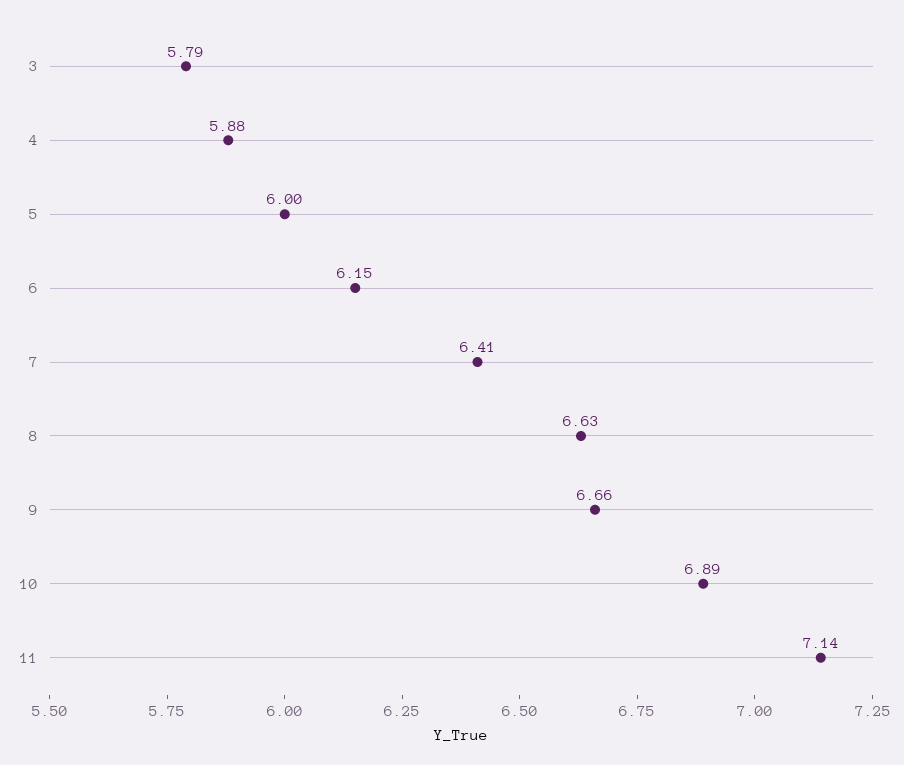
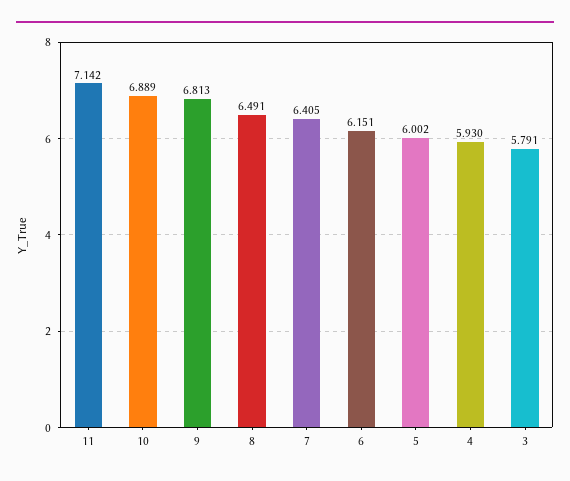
4: 5.88 -> 5.93
8: 6.63 -> 6.491
9: 6.66 -> 6.813

